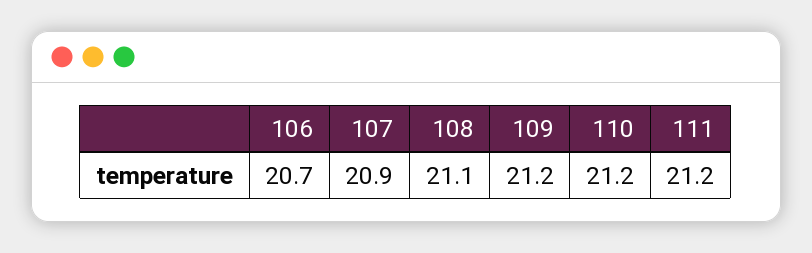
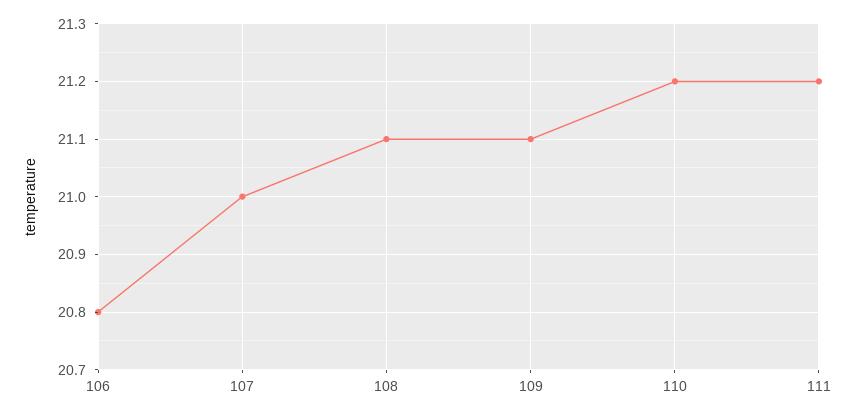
106: 20.7 -> 20.8
107: 20.9 -> 21
109: 21.2 -> 21.1

